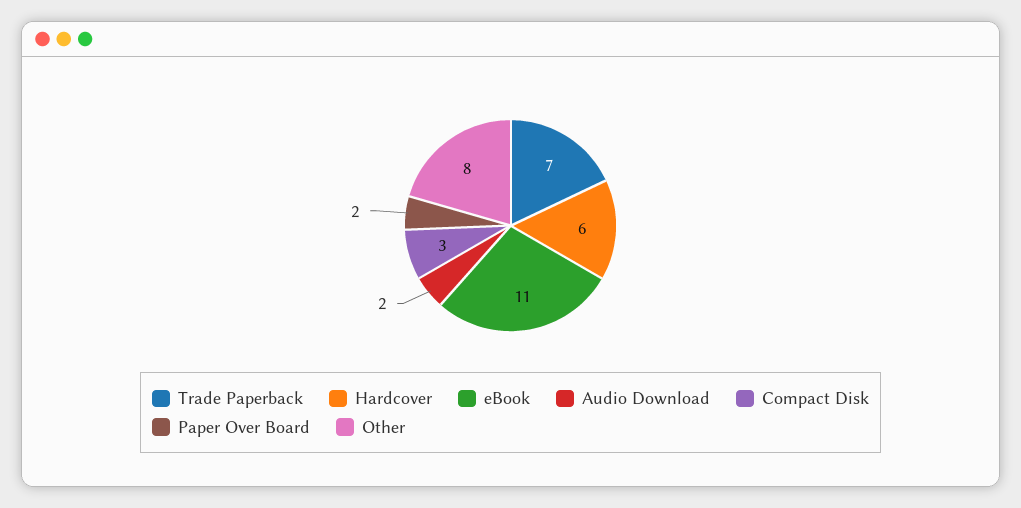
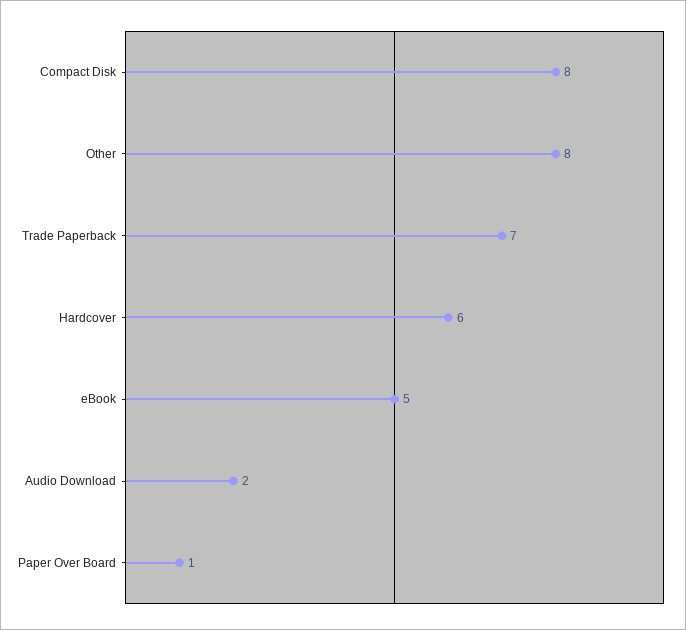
eBook: 11 -> 5
Compact Disk: 3 -> 8
Paper Over Board: 2 -> 1

